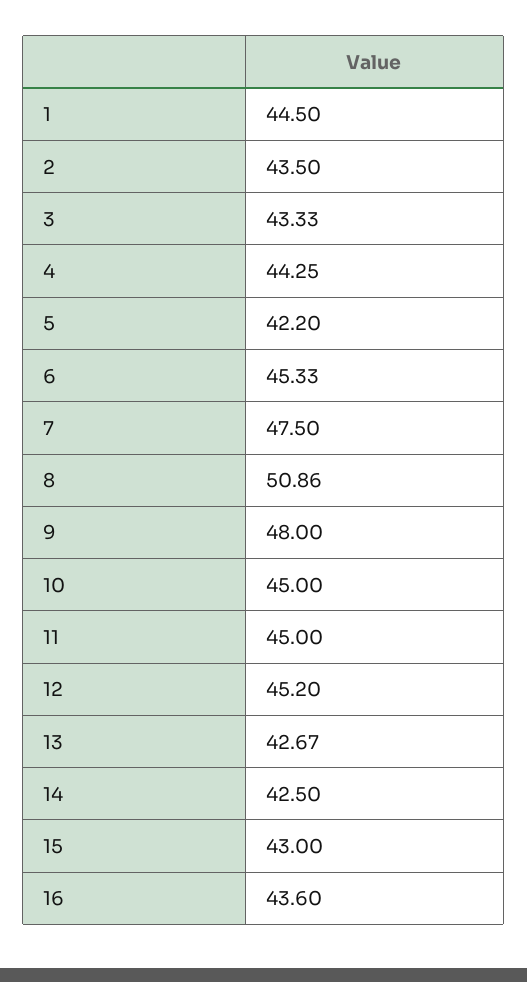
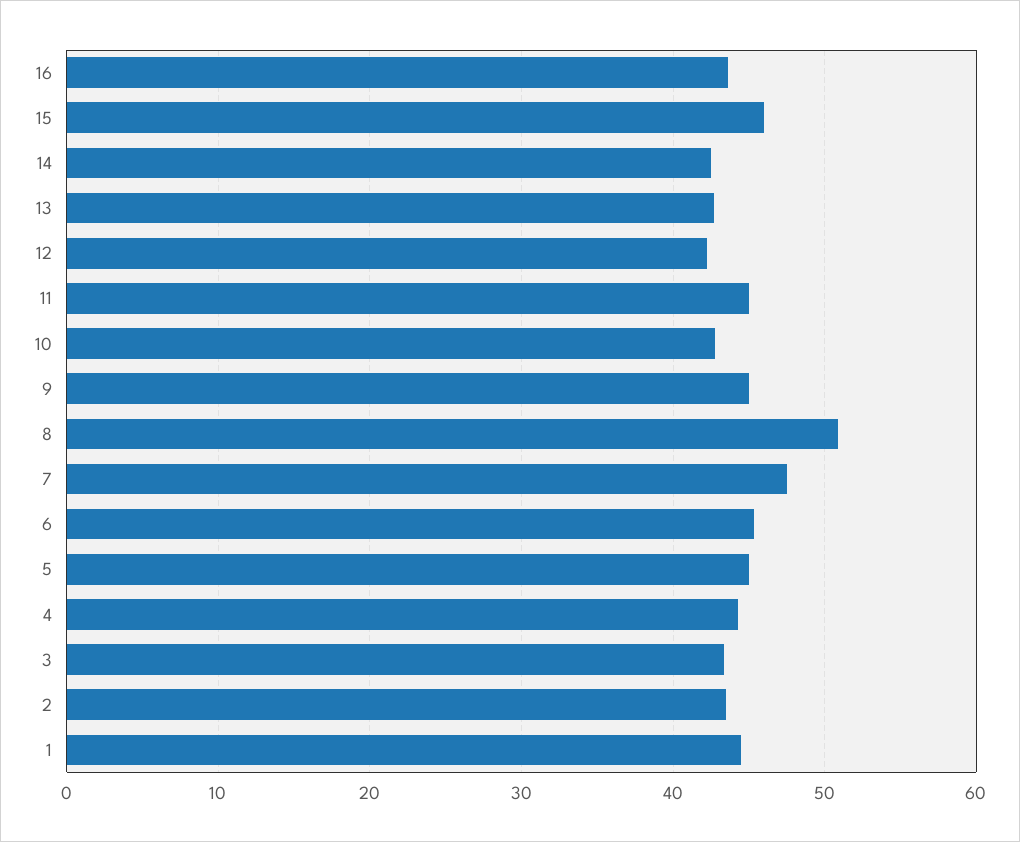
5: 42.2 -> 45
9: 48 -> 45
10: 45 -> 43
12: 45.2 -> 42
15: 43 -> 46

